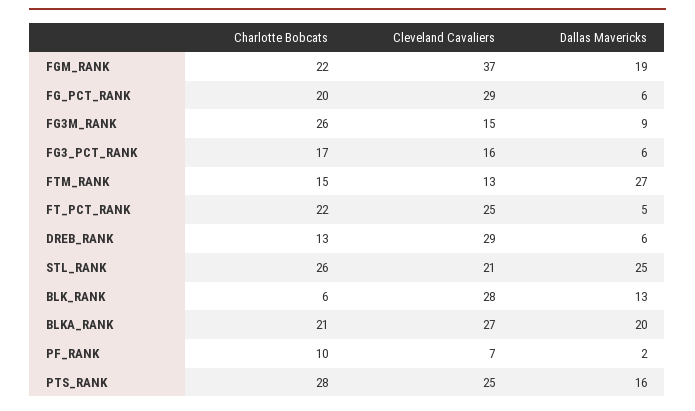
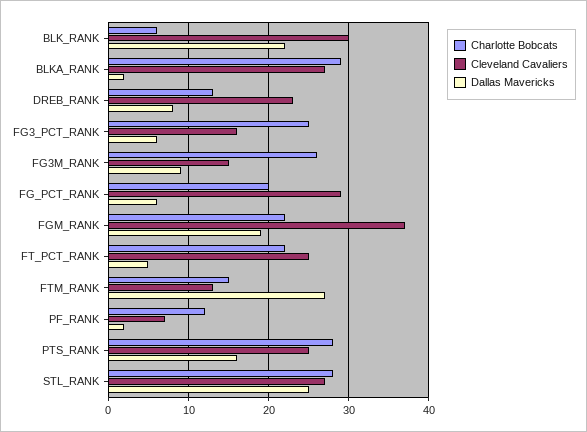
Charlotte Bobcats, FG3_PCT_RANK: 17 -> 25
Cleveland Cavaliers, DREB_RANK: 29 -> 23
Dallas Mavericks, DREB_RANK: 6 -> 8
Charlotte Bobcats, STL_RANK: 26 -> 28
Cleveland Cavaliers, STL_RANK: 21 -> 27
Cleveland Cavaliers, BLK_RANK: 28 -> 30
Dallas Mavericks, BLK_RANK: 13 -> 22
Charlotte Bobcats, BLKA_RANK: 21 -> 29
Dallas Mavericks, BLKA_RANK: 20 -> 2
Charlotte Bobcats, PF_RANK: 10 -> 12

